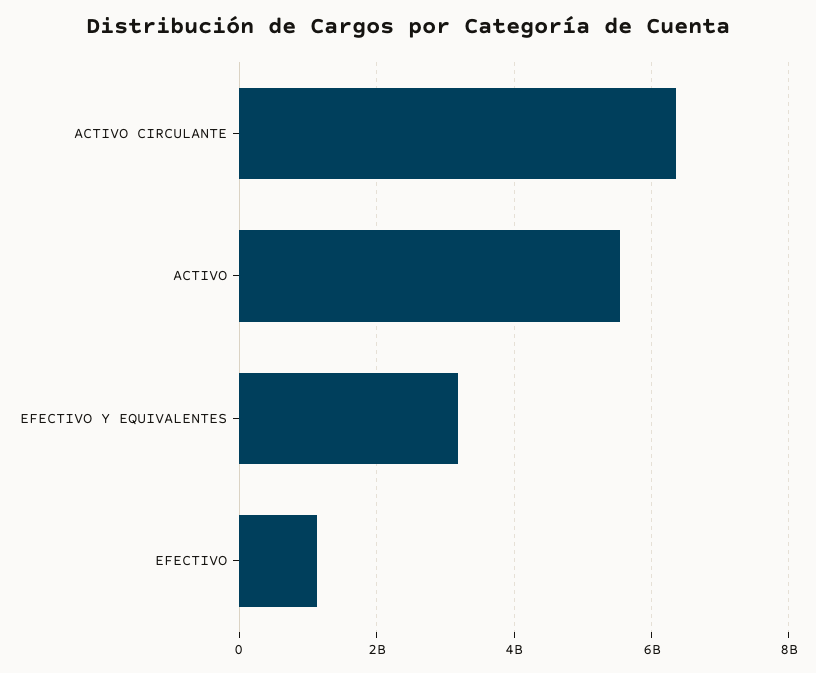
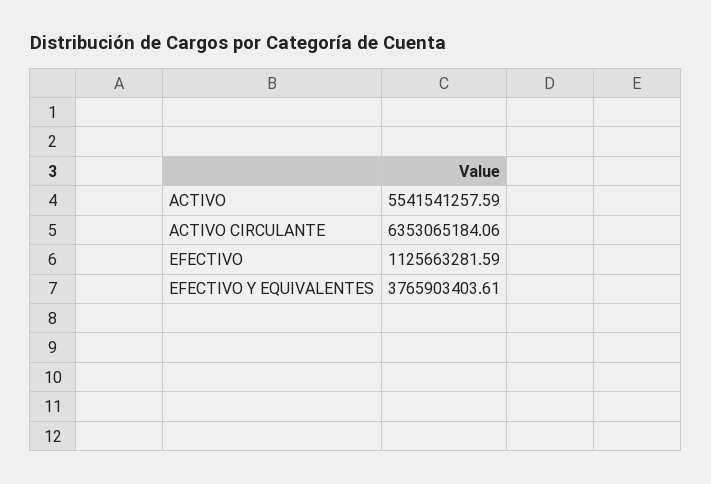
EFECTIVO Y EQUIVALENTES: 3200000000 -> 3765903403.61

